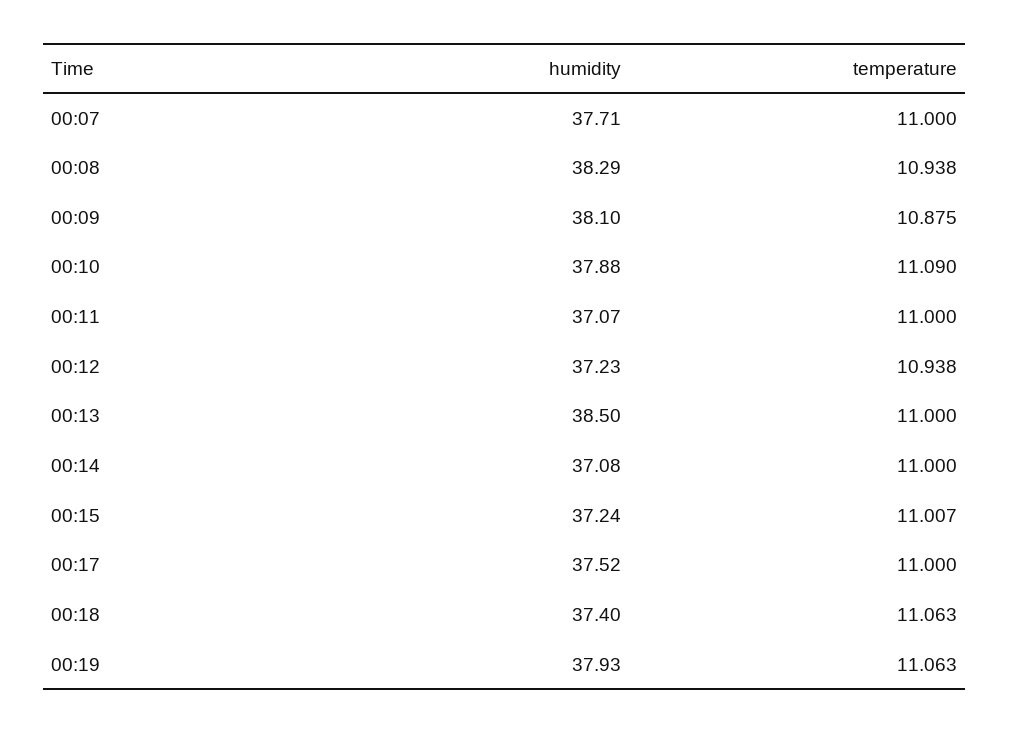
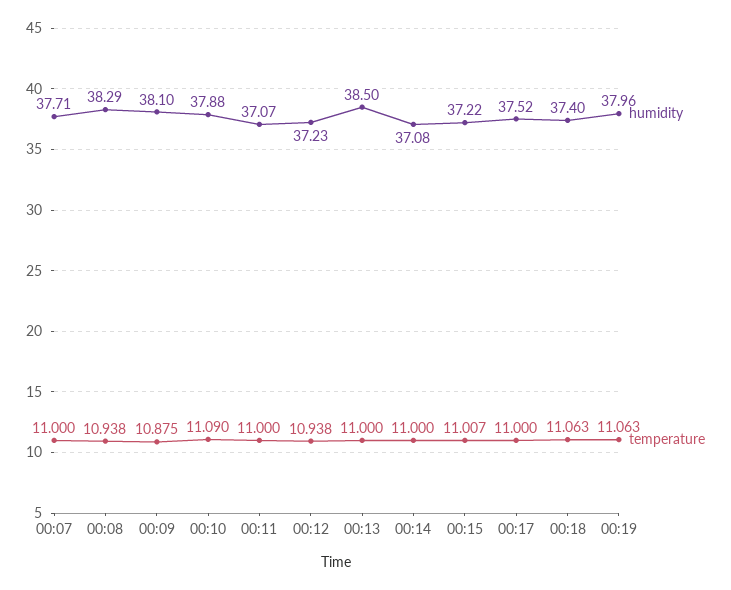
humidity, 00:15: 37.24 -> 37.22
humidity, 00:19: 37.93 -> 37.96

